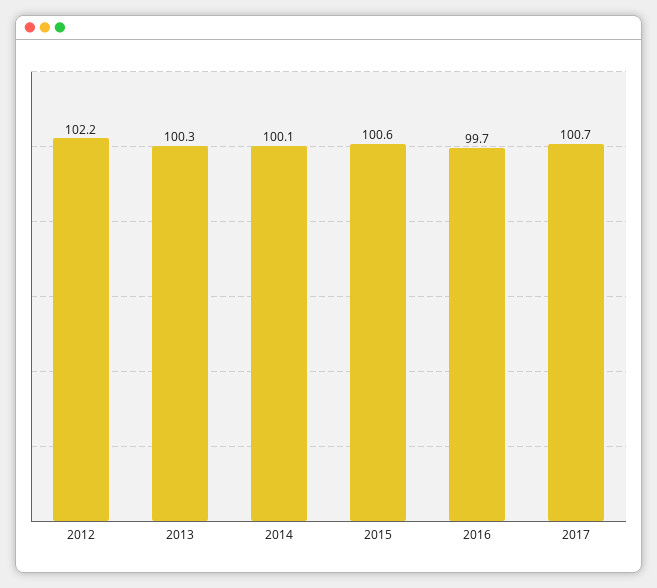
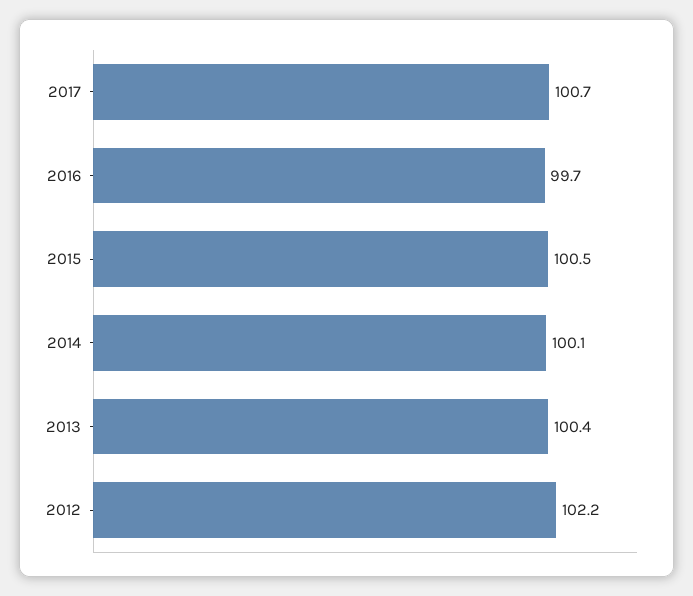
2013: 100.3 -> 100.4
2015: 100.6 -> 100.5

